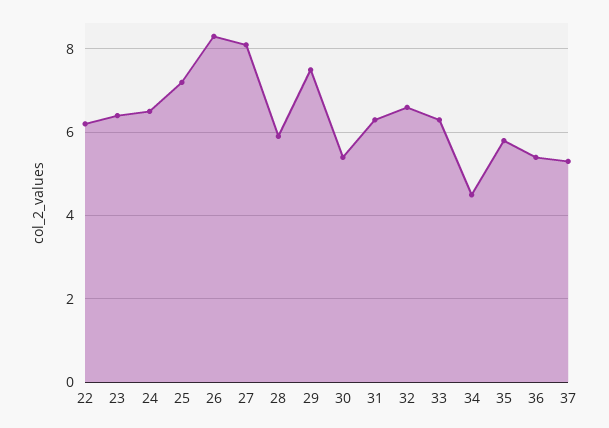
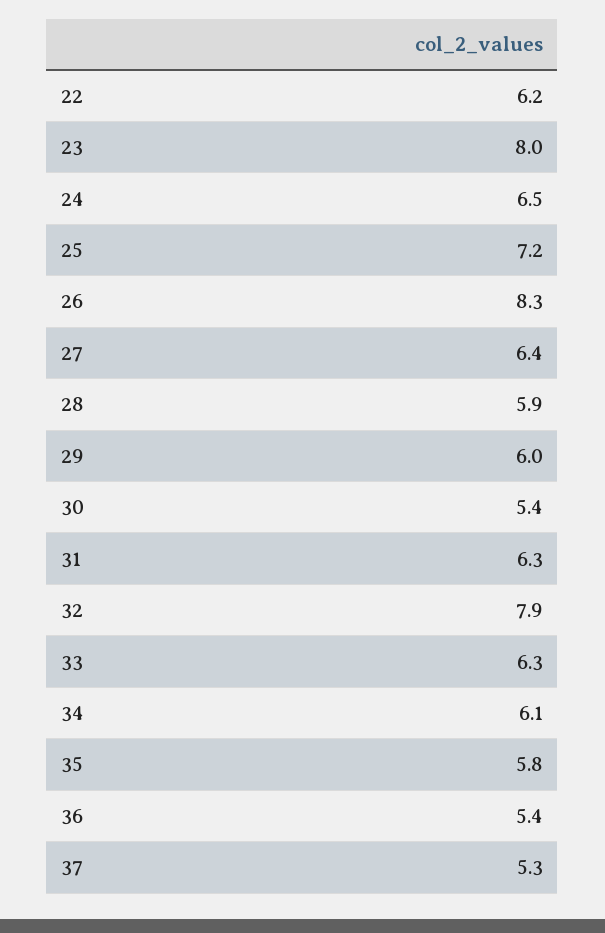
23: 6.5 -> 8
27: 8 -> 6.4
29: 7.5 -> 6
32: 6.5 -> 7.9
34: 4.5 -> 6.1

